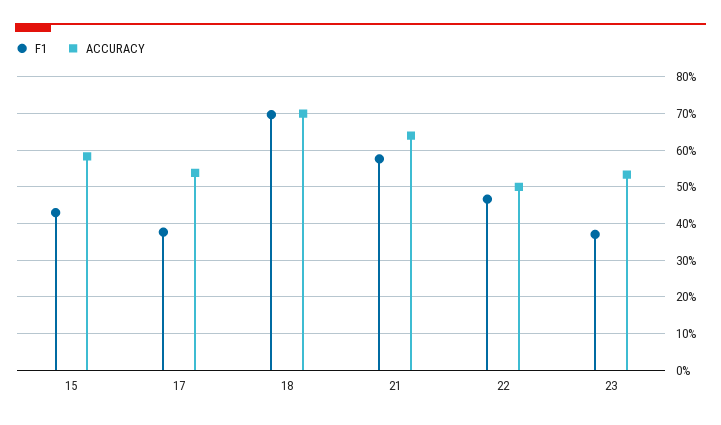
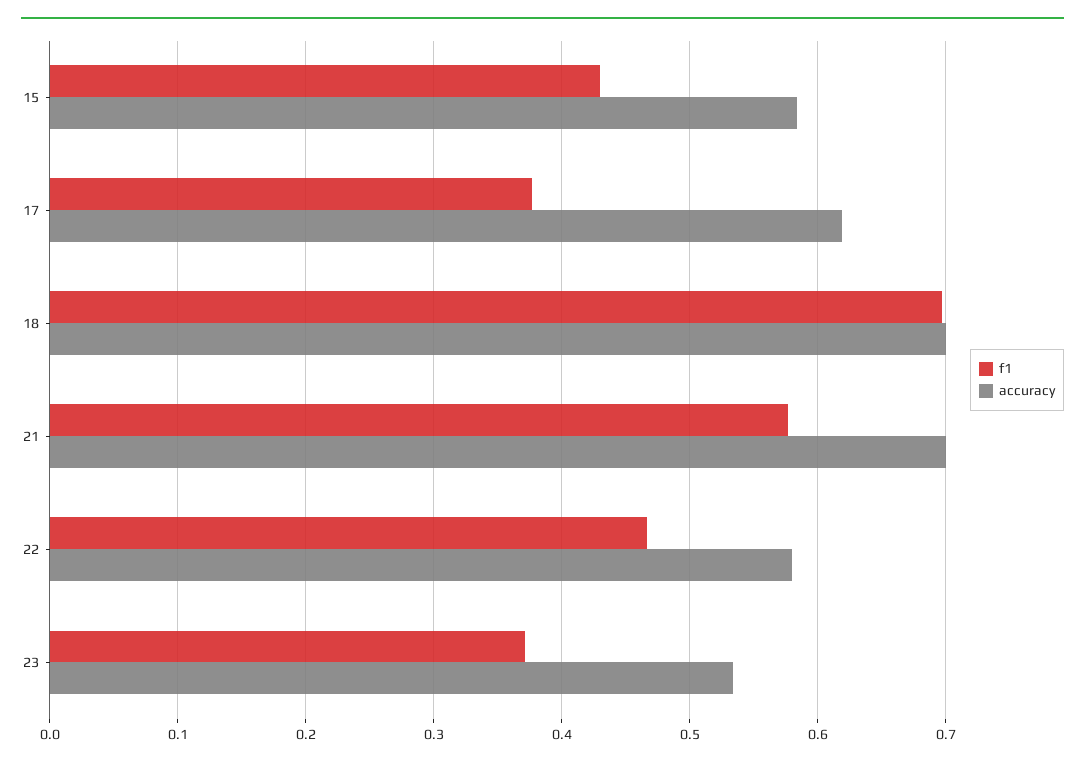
ACCURACY, 17: 0.54 -> 0.62
ACCURACY, 21: 0.64 -> 0.7
ACCURACY, 22: 0.5 -> 0.58

